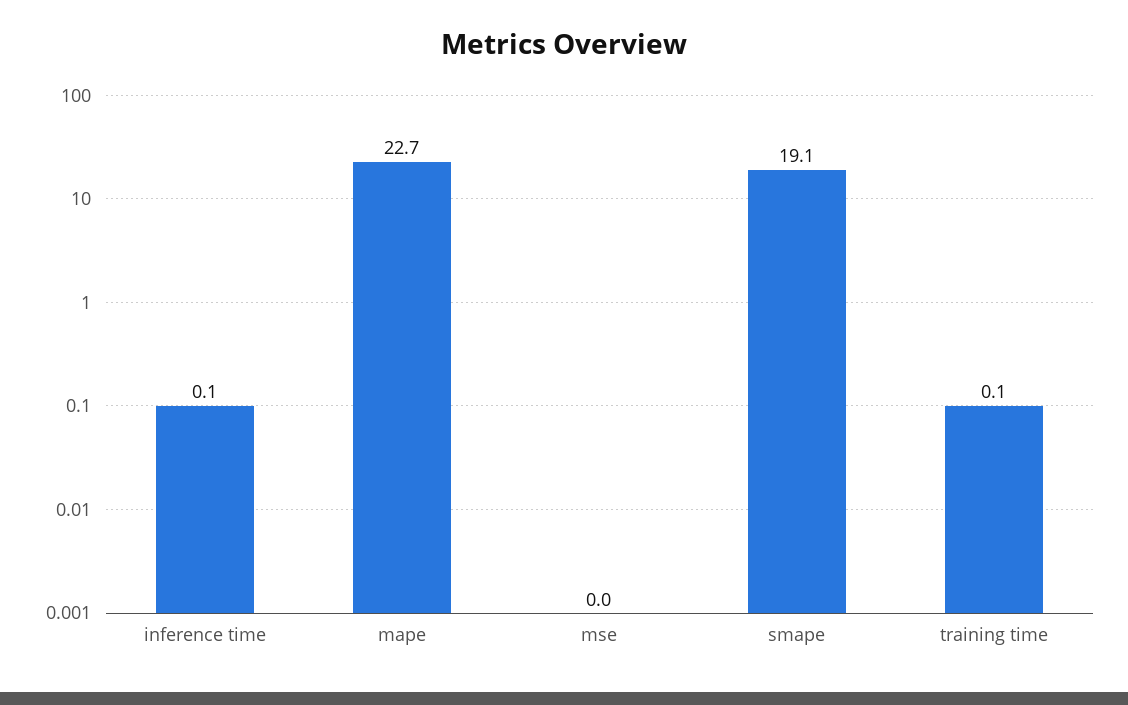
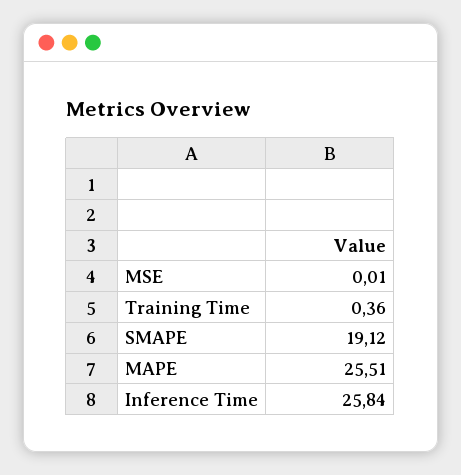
inference time: 0.1 -> 25.84
mape: 22.7 -> 25.51
training time: 0.1 -> 0.36

